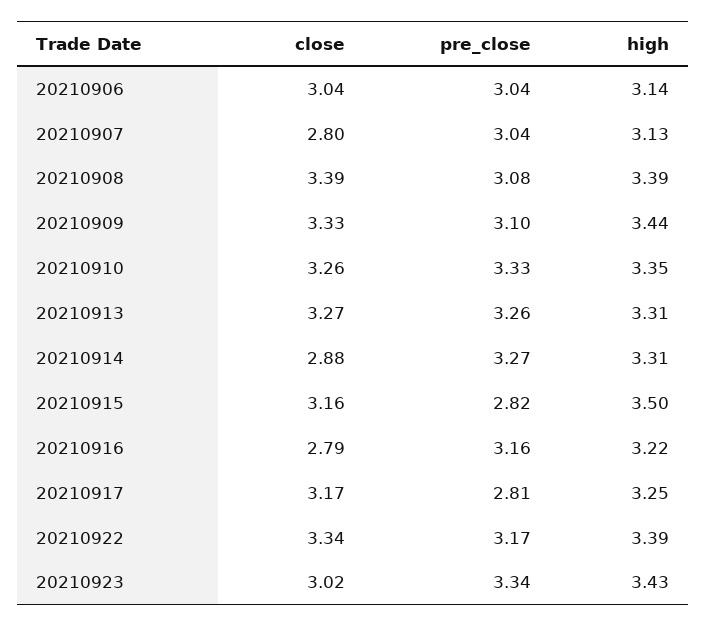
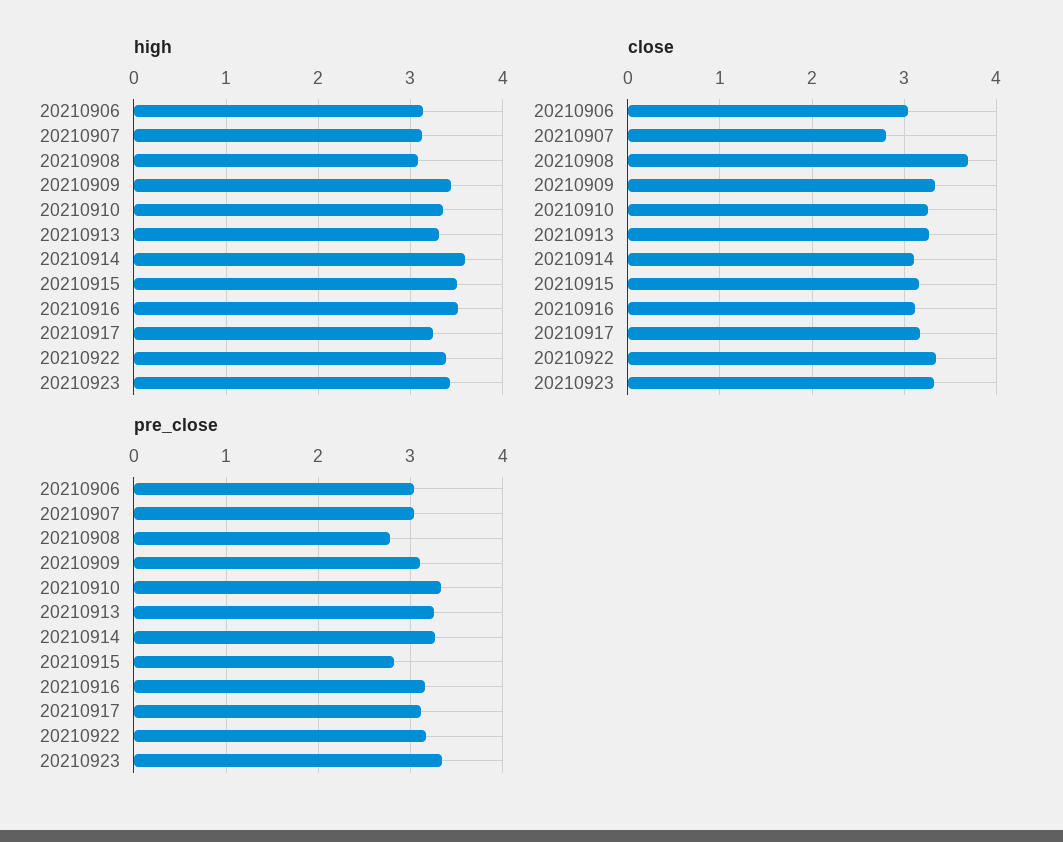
close, 20210908: 3.39 -> 3.7
pre_close, 20210908: 3.08 -> 2.8
high, 20210908: 3.39 -> 3.1
close, 20210914: 2.88 -> 3.1
high, 20210914: 3.31 -> 3.6
close, 20210916: 2.79 -> 3.1
high, 20210916: 3.22 -> 3.5
pre_close, 20210917: 2.81 -> 3.1
close, 20210923: 3.02 -> 3.3

